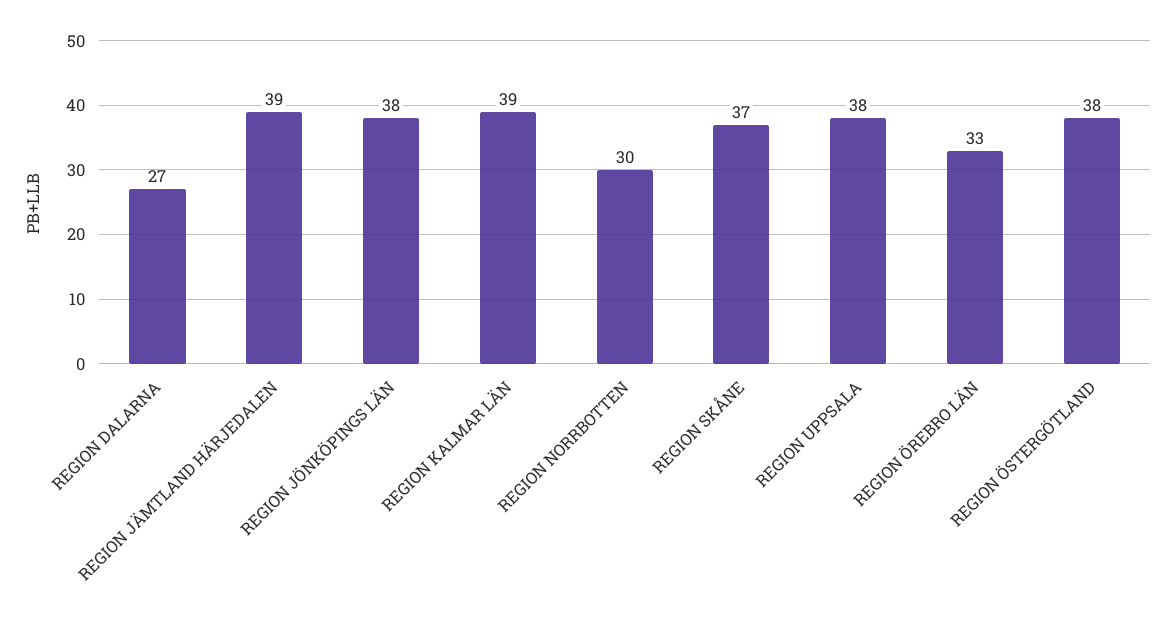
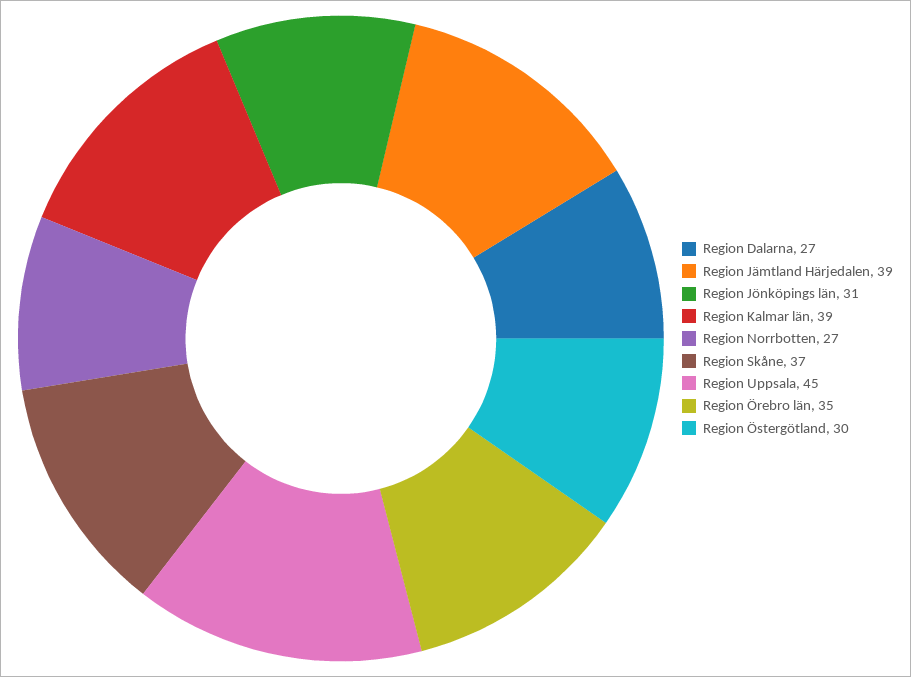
REGION JÖNKÖPINGS LÄN: 38 -> 31
REGION NORRBOTTEN: 30 -> 27
REGION UPPSALA: 38 -> 45
REGION ÖREBRO LÄN: 33 -> 35
REGION ÖSTERGÖTLAND: 38 -> 30

